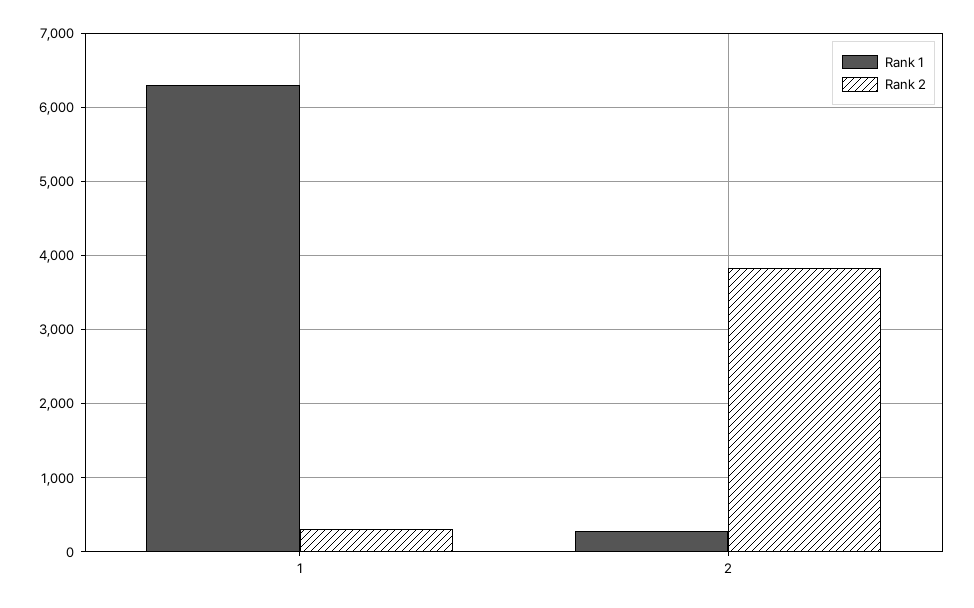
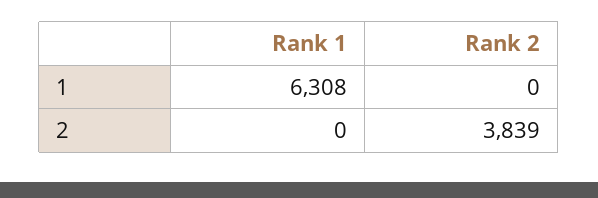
Rank 2, 1: 300 -> 0
Rank 1, 2: 300 -> 0

